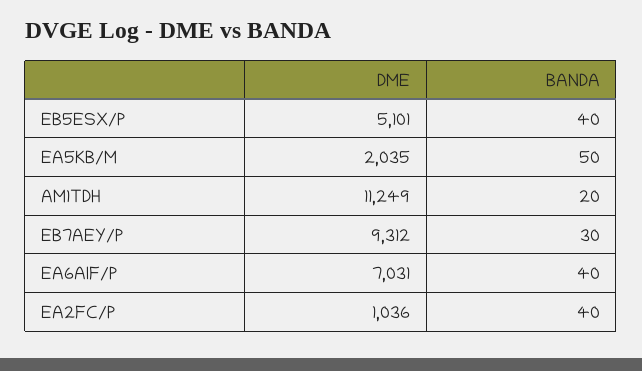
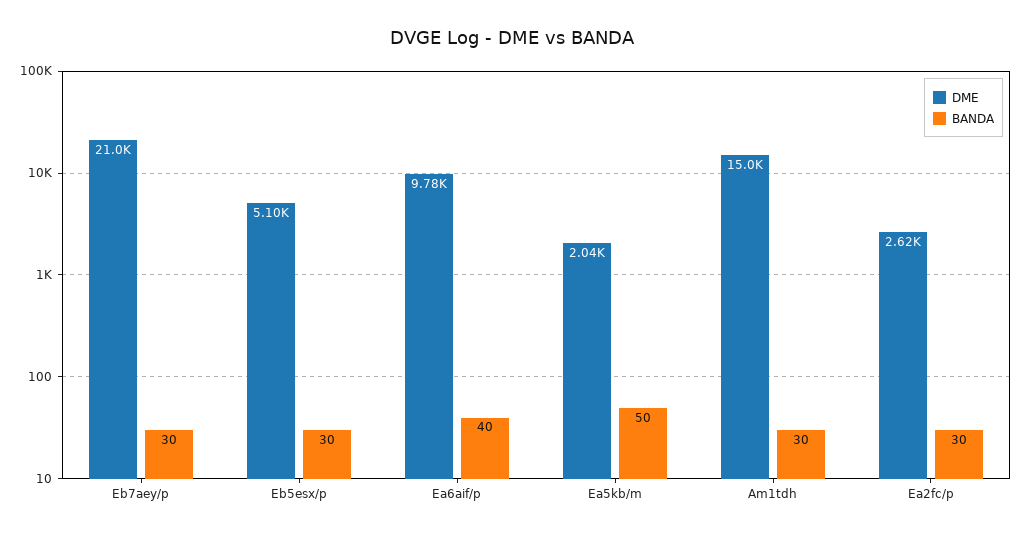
BANDA, EB5ESX/P: 40 -> 30
DME, AM1TDH: 11249 -> 15000
BANDA, AM1TDH: 20 -> 30
DME, EB7AEY/P: 9312 -> 21000
DME, EA6AIF/P: 7031 -> 9780
DME, EA2FC/P: 1036 -> 2620
BANDA, EA2FC/P: 40 -> 30

